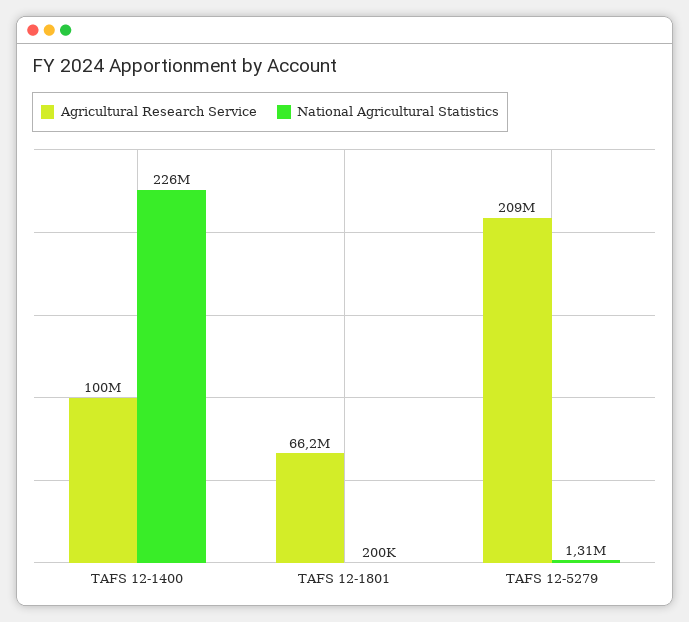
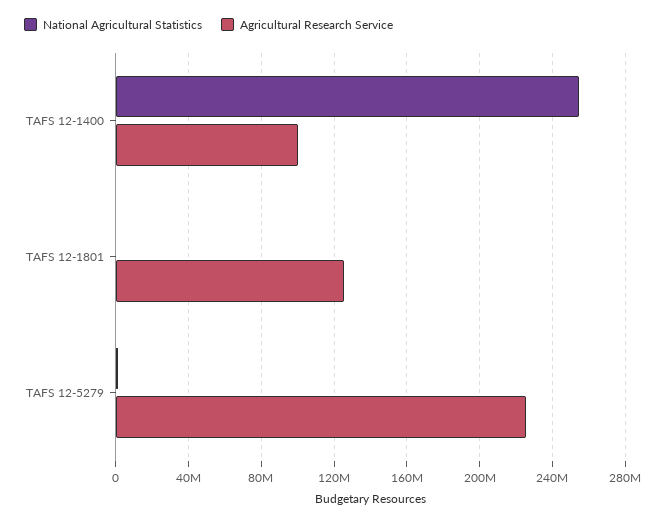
National Agricultural Statistics, TAFS 12-1400: 226000000 -> 255000000
Agricultural Research Service, TAFS 12-1801: 66200000 -> 125000000
Agricultural Research Service, TAFS 12-5279: 209000000 -> 225000000

